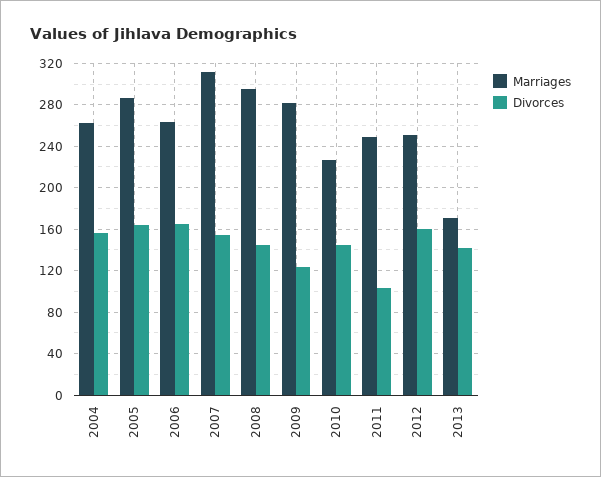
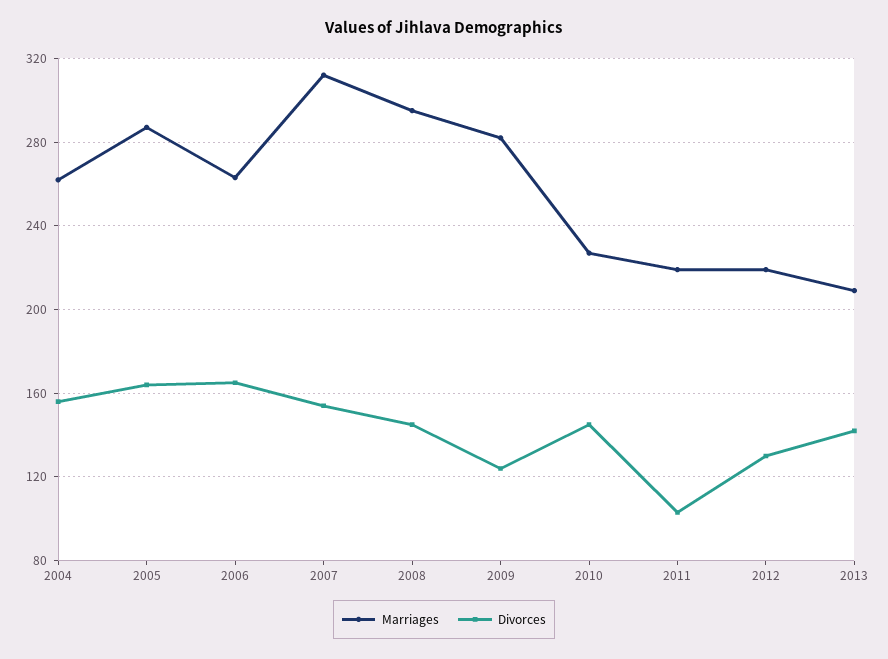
Marriages, 2011: 250 -> 220
Marriages, 2012: 250 -> 220
Divorces, 2012: 160 -> 130
Marriages, 2013: 170 -> 210

